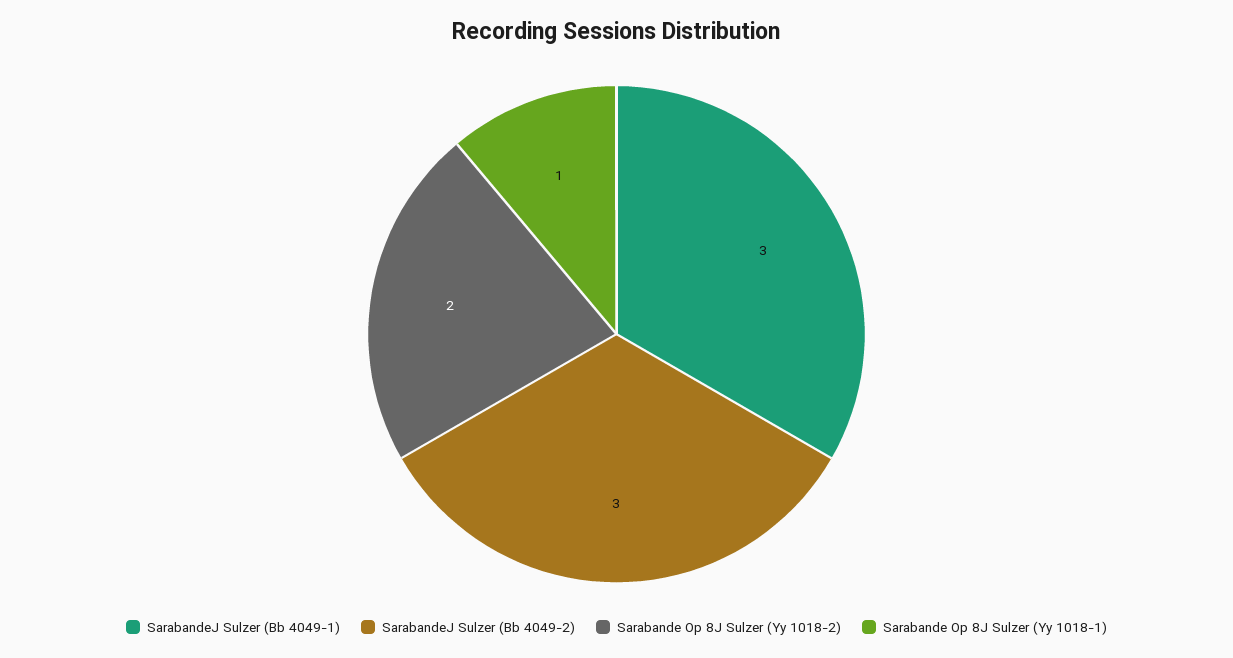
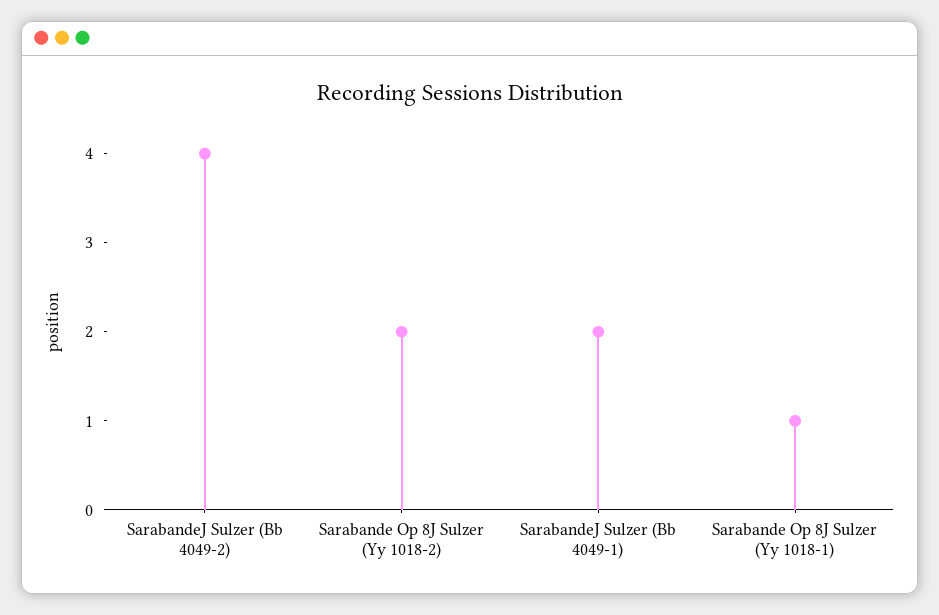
SarabandeJ Sulzer (Bb 4049-1): 3 -> 2
SarabandeJ Sulzer (Bb 4049-2): 3 -> 4

